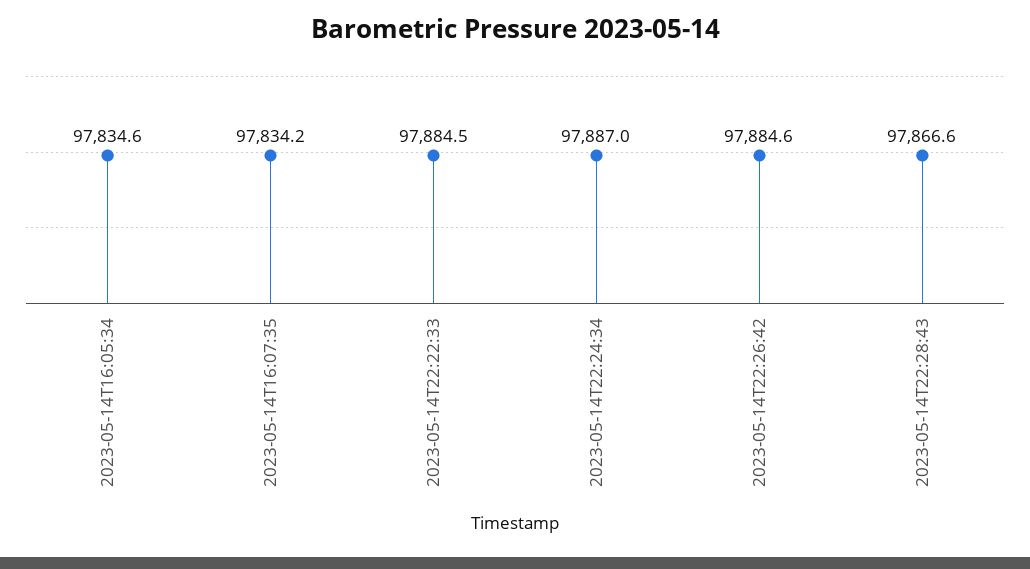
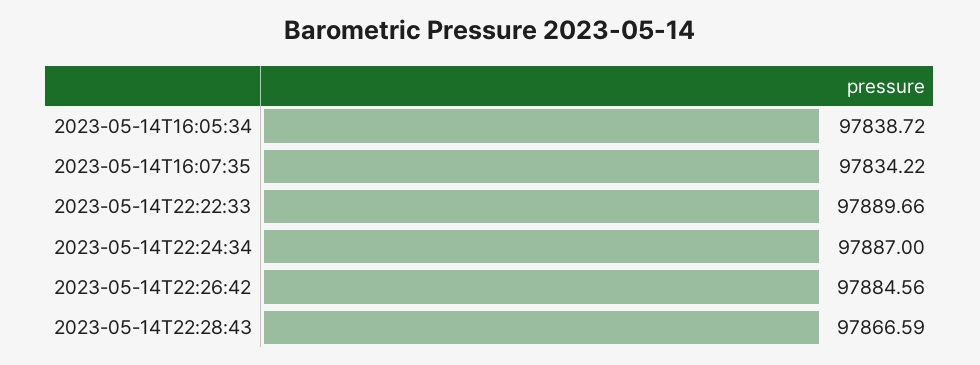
2023-05-14T16:05:34: 97834.6 -> 97838.72
2023-05-14T22:22:33: 97884.5 -> 97889.66

